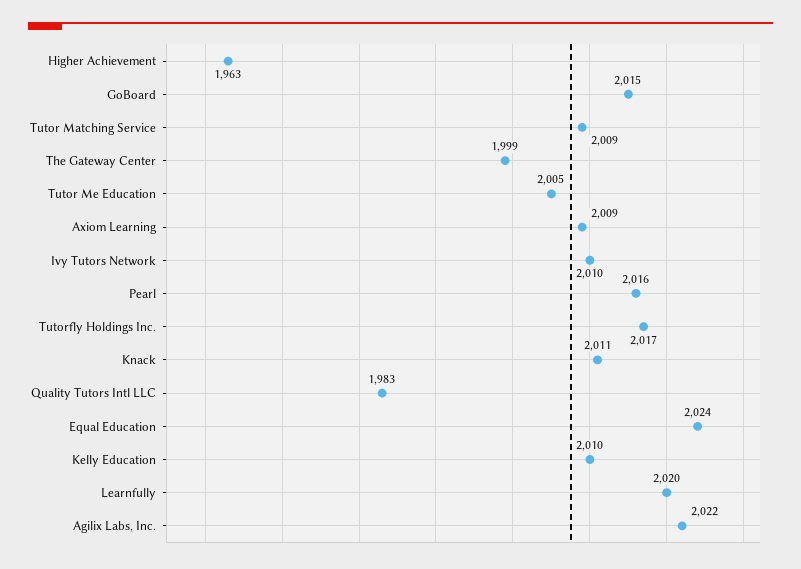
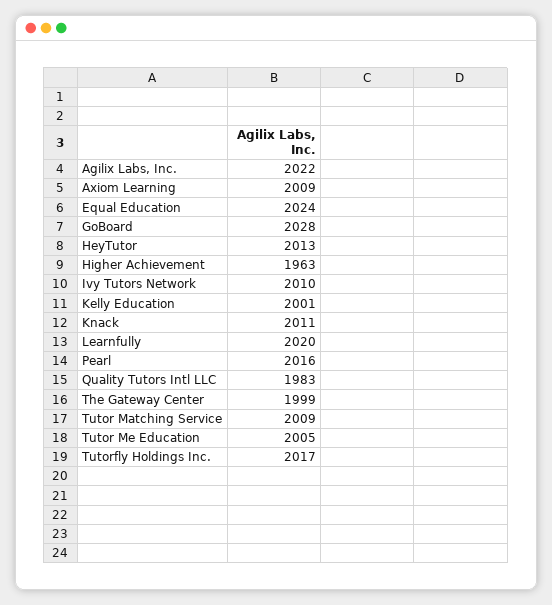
GoBoard: 2015 -> 2028
Kelly Education: 2010 -> 2001
HeyTutor: none -> 2013

